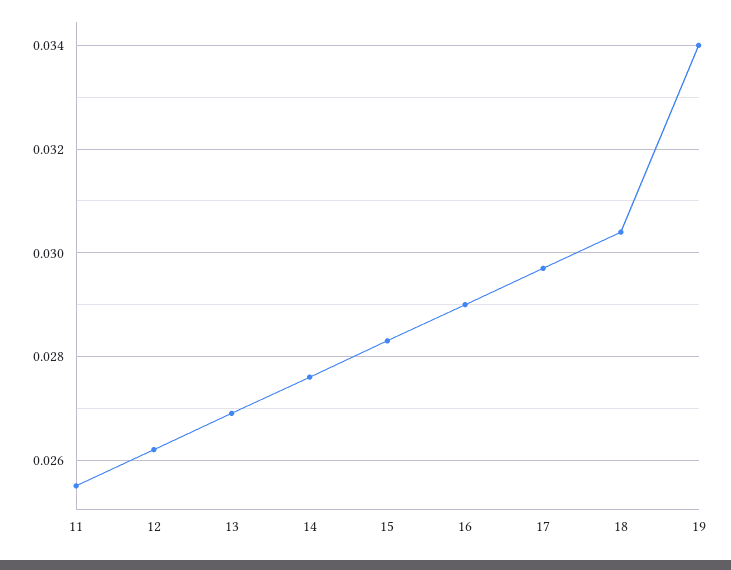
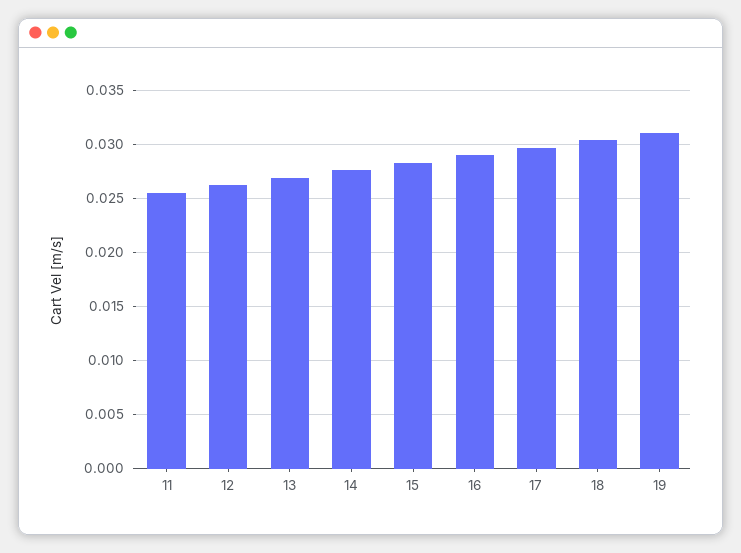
19: 0.034 -> 0.031

